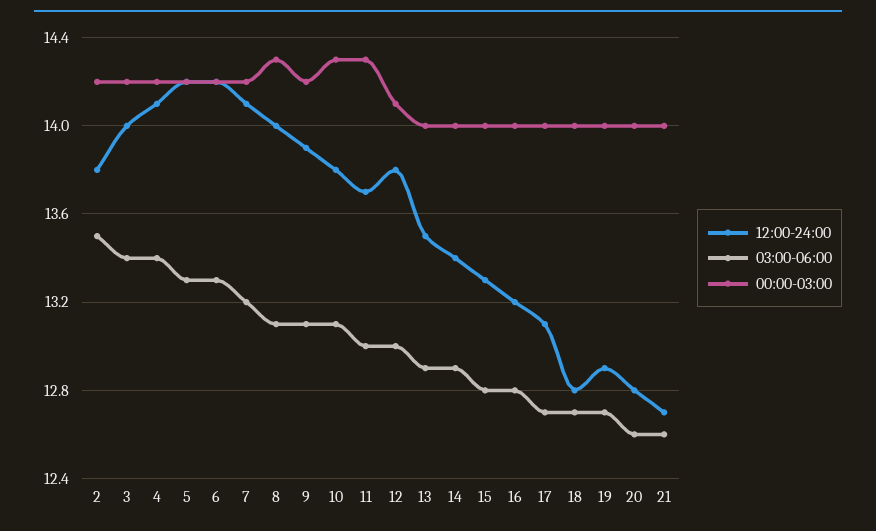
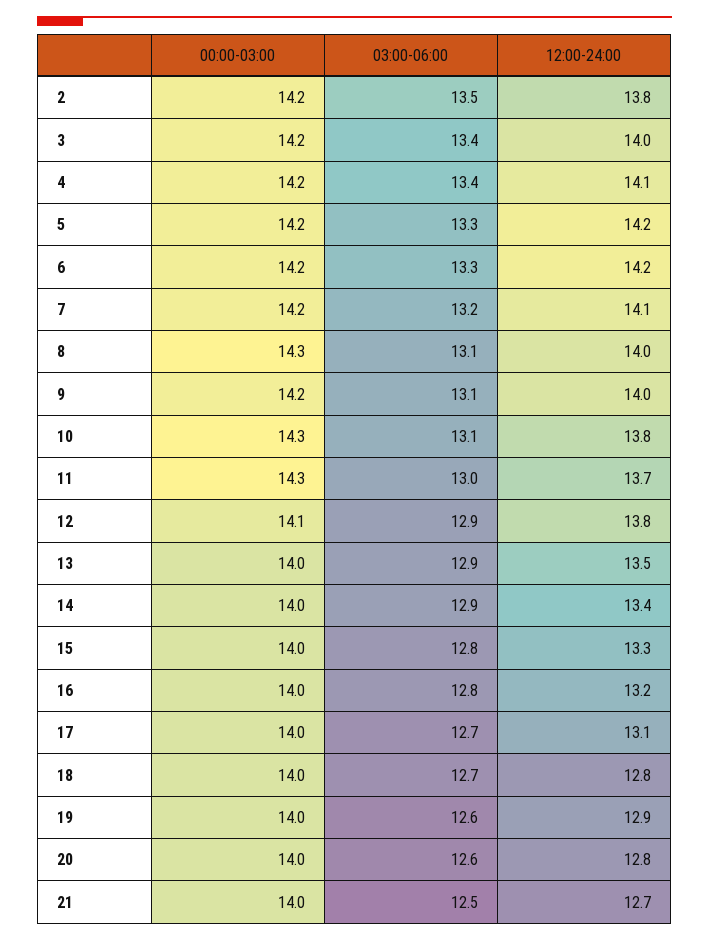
12:00-24:00, 9: 13.9 -> 14
03:00-06:00, 12: 13 -> 12.9
03:00-06:00, 19: 12.7 -> 12.6
03:00-06:00, 21: 12.6 -> 12.5

